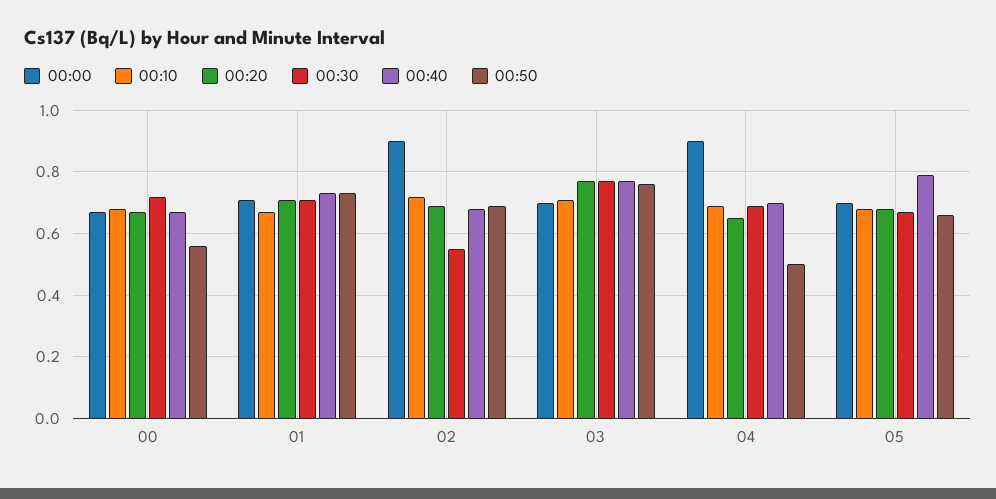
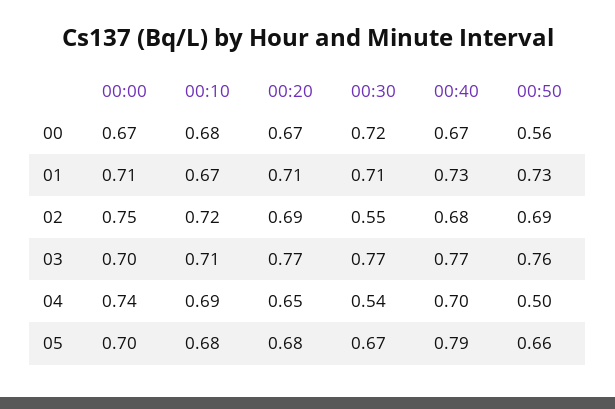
00:00, 02: 0.9 -> 0.75
00:00, 04: 0.9 -> 0.74
00:30, 04: 0.7 -> 0.54

